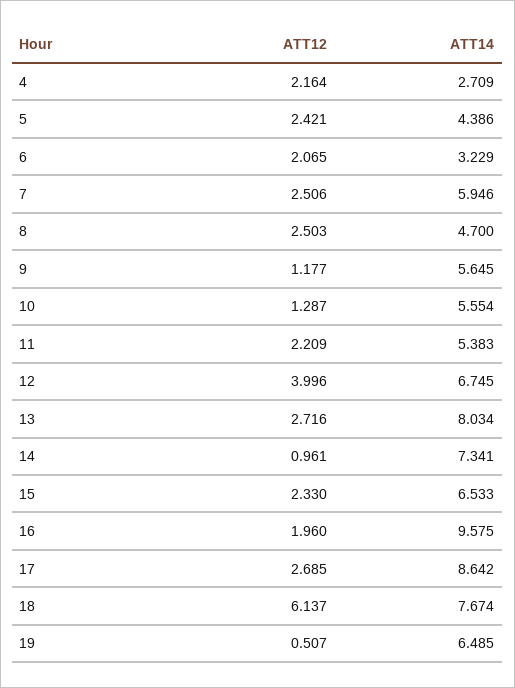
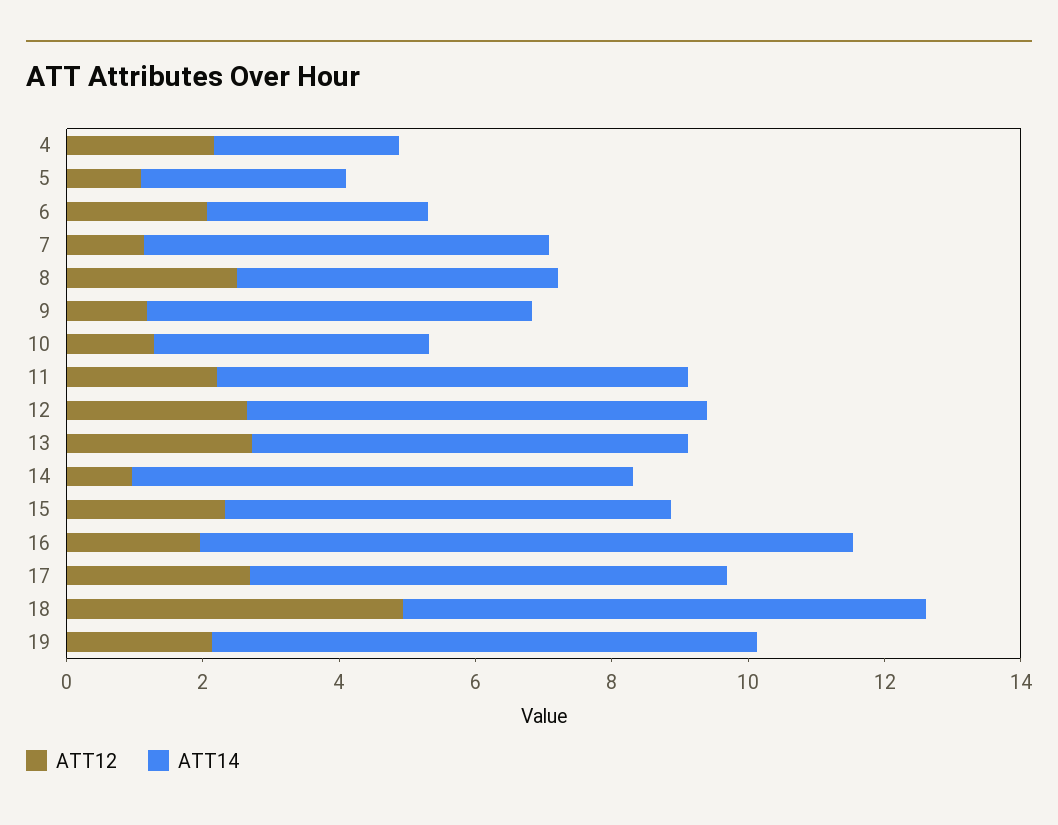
ATT12, 5: 2.421 -> 1
ATT14, 5: 4.386 -> 3
ATT12, 7: 2.506 -> 1
ATT14, 10: 5.554 -> 4
ATT14, 11: 5.383 -> 7
ATT12, 12: 3.996 -> 2.5
ATT14, 13: 8.034 -> 6.5
ATT14, 17: 8.642 -> 7
ATT12, 18: 6.137 -> 5
ATT12, 19: 0.507 -> 2
ATT14, 19: 6.485 -> 8

